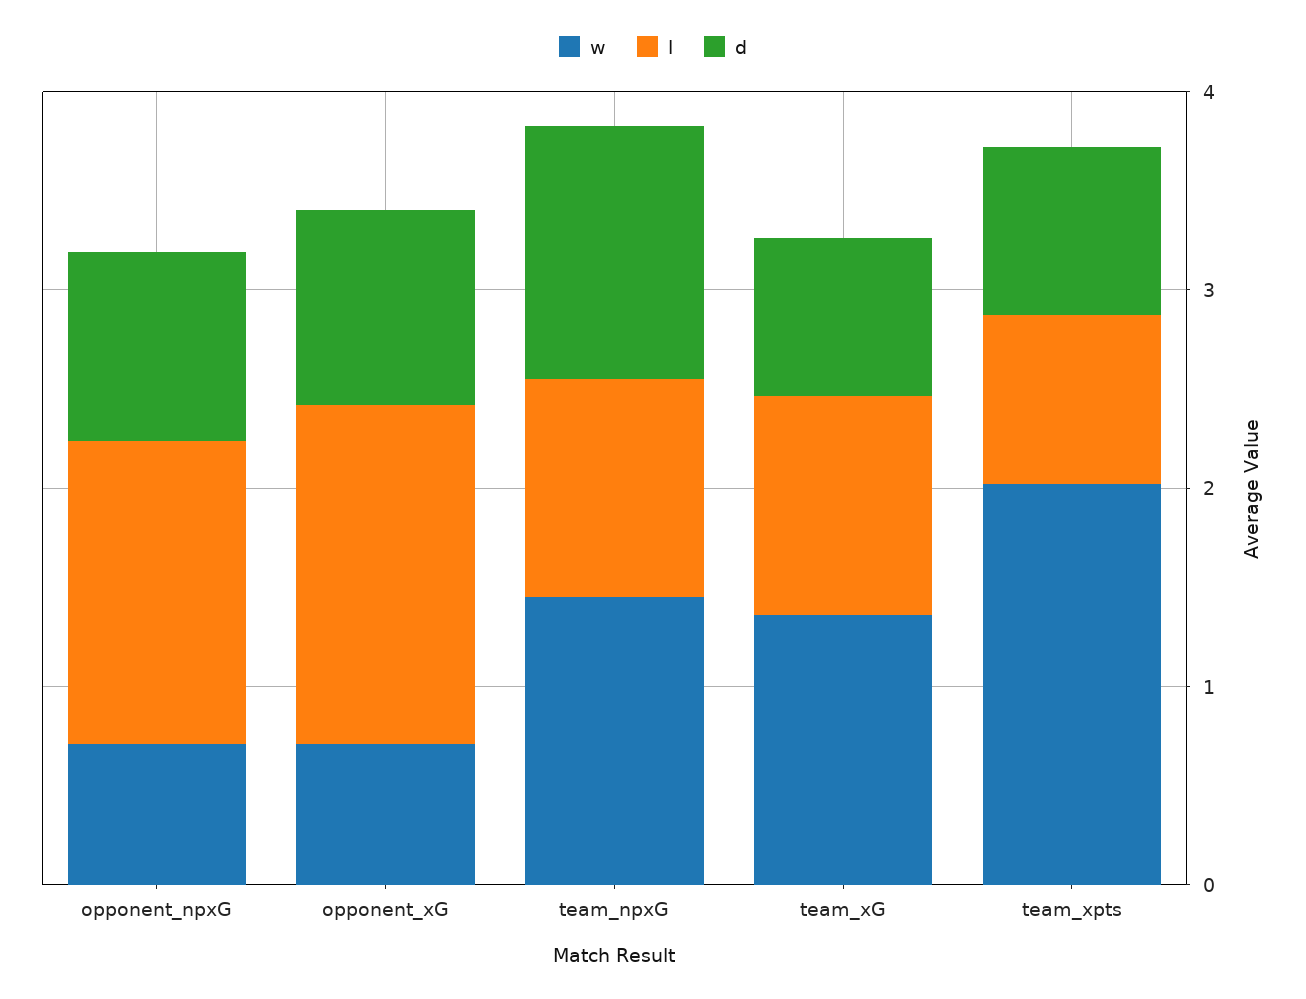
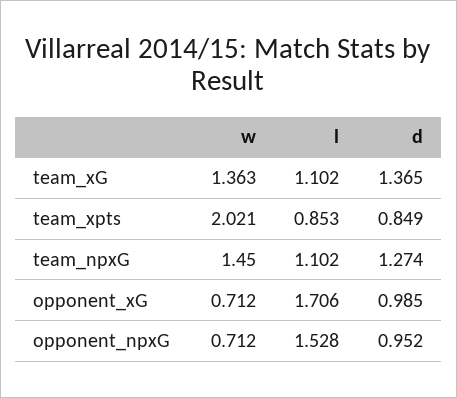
d, team_xG: 0.8 -> 1.365

